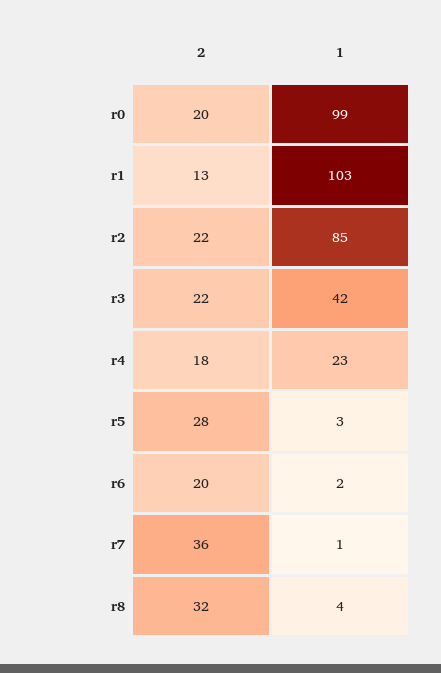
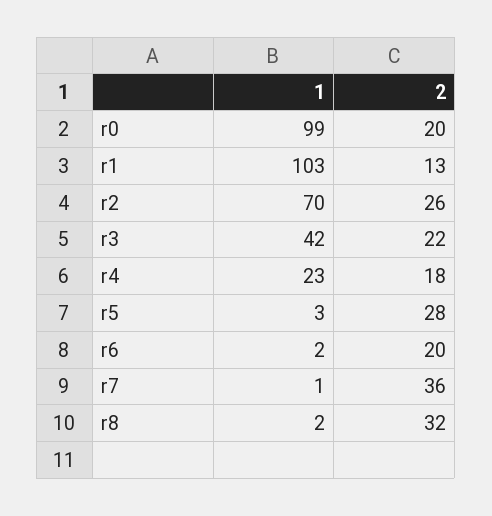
2, r2: 22 -> 26
1, r2: 85 -> 70
1, r8: 4 -> 2

